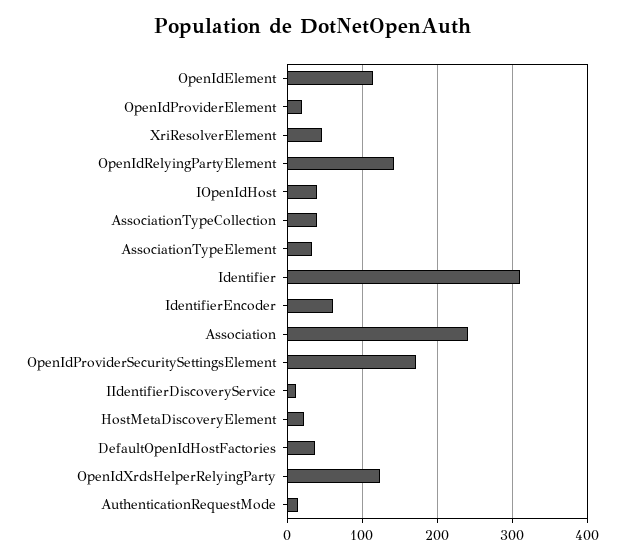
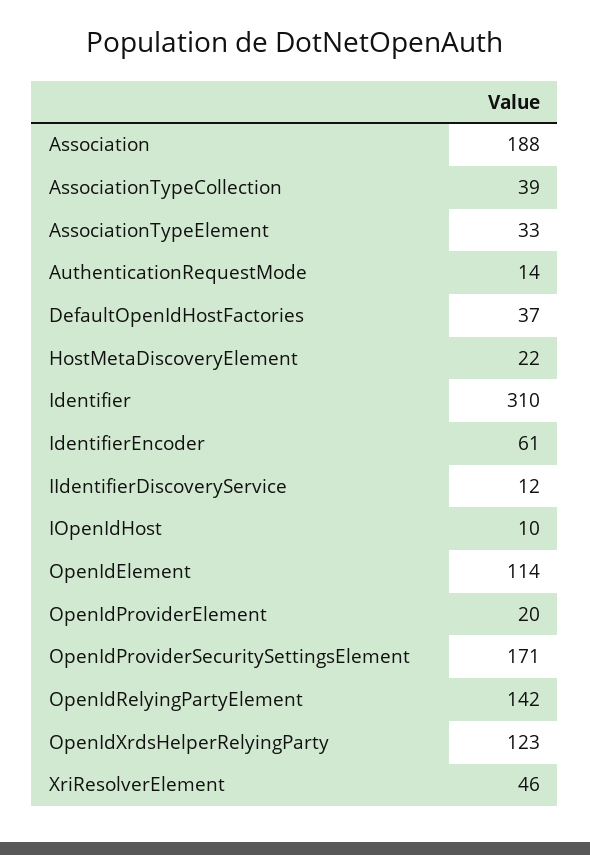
IOpenIdHost: 40 -> 10
Association: 240 -> 188

